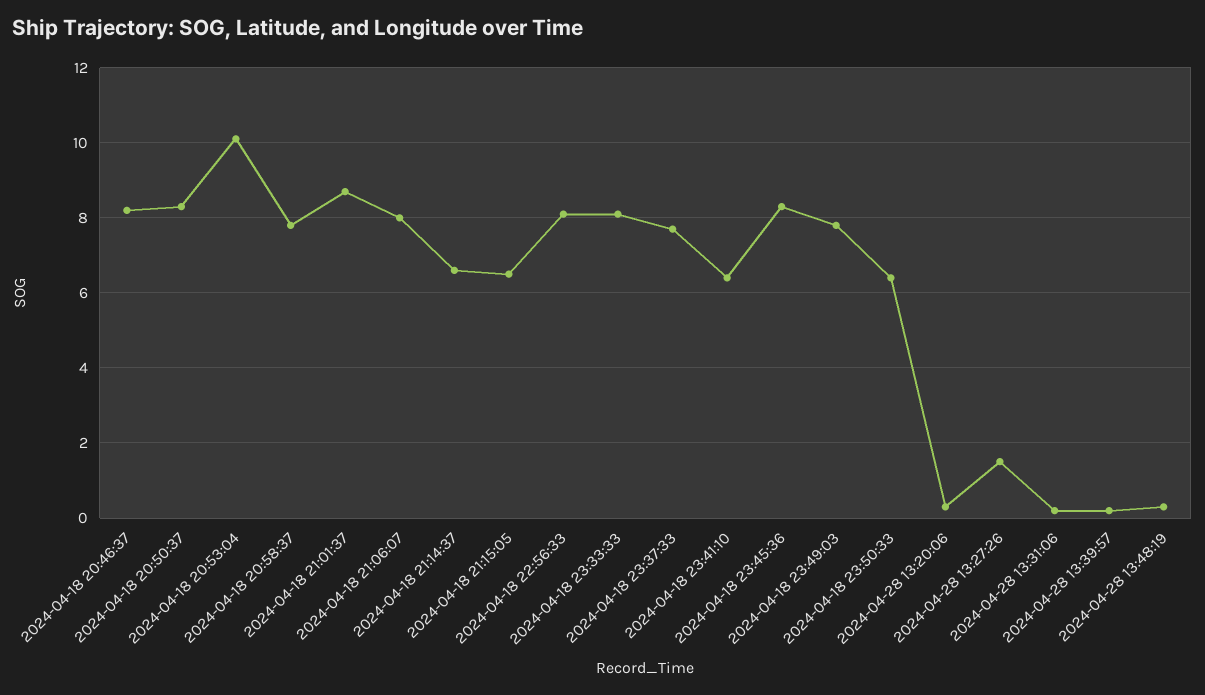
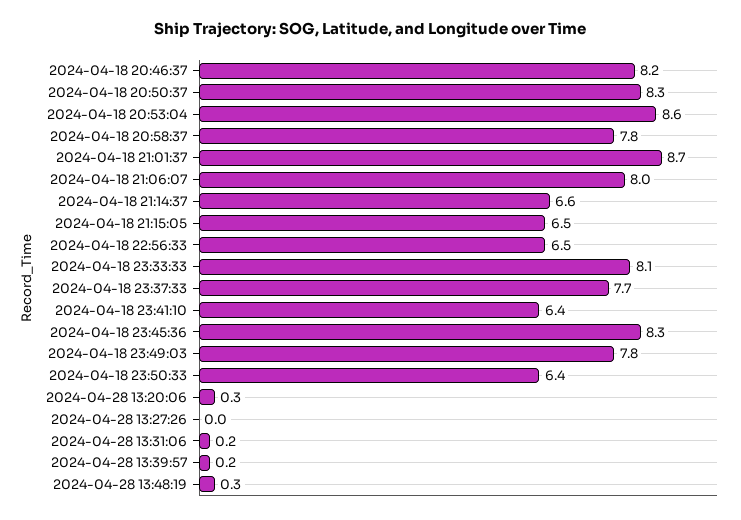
2024-04-18 20:53:04: 10 -> 8.6
2024-04-18 22:56:33: 8 -> 6.5
2024-04-28 13:27:26: 1.5 -> 0

